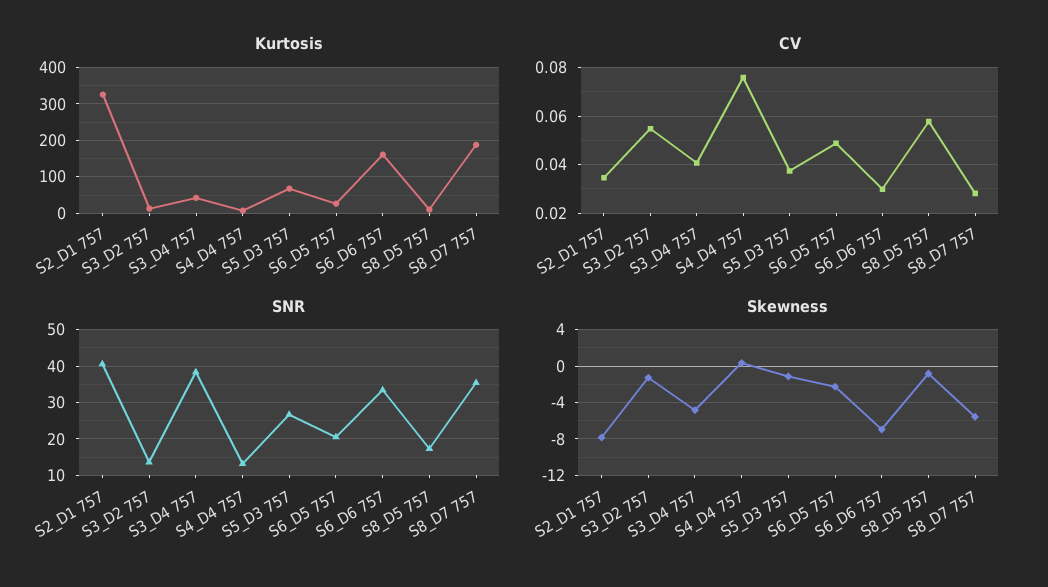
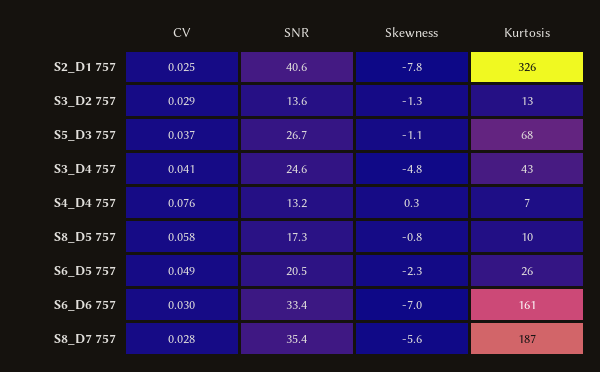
CV, S2_D1 757: 0.035 -> 0.025
CV, S3_D2 757: 0.055 -> 0.029
SNR, S3_D4 757: 38 -> 24.6

